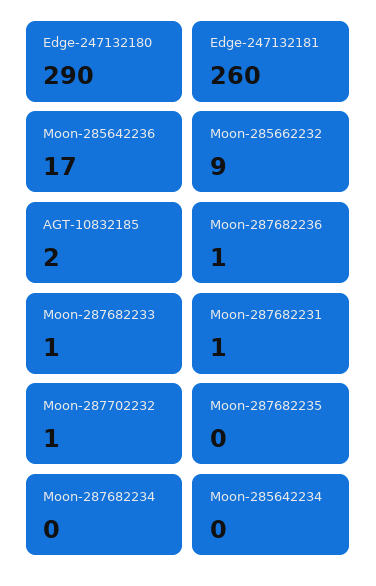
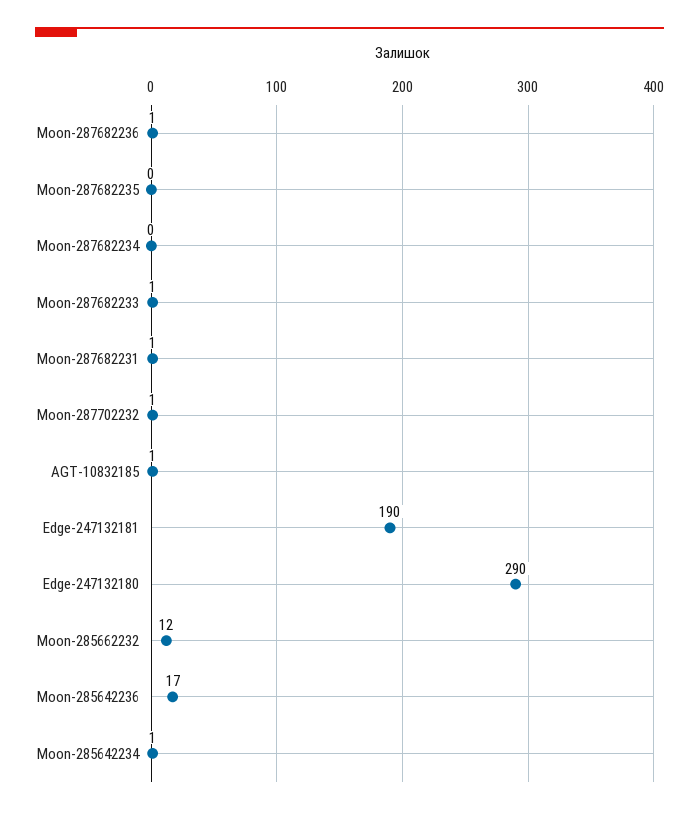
Edge-247132181: 260 -> 190
Moon-285662232: 9 -> 12
AGT-10832185: 2 -> 1
Moon-285642234: 0 -> 1

